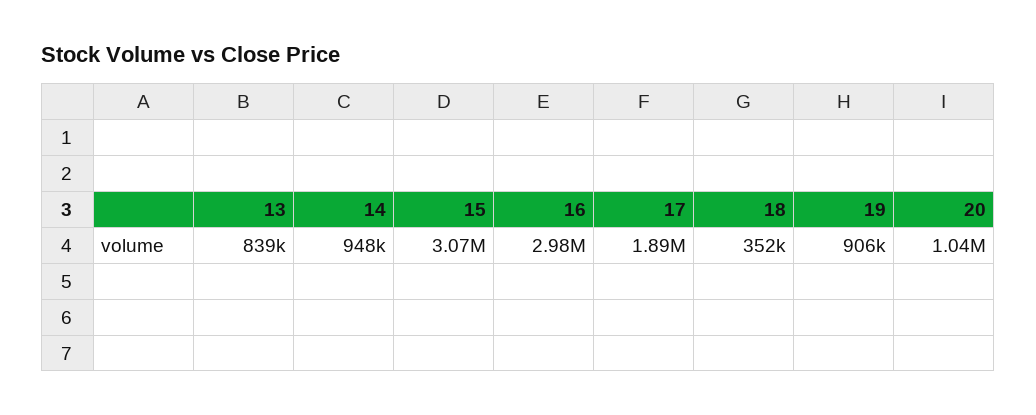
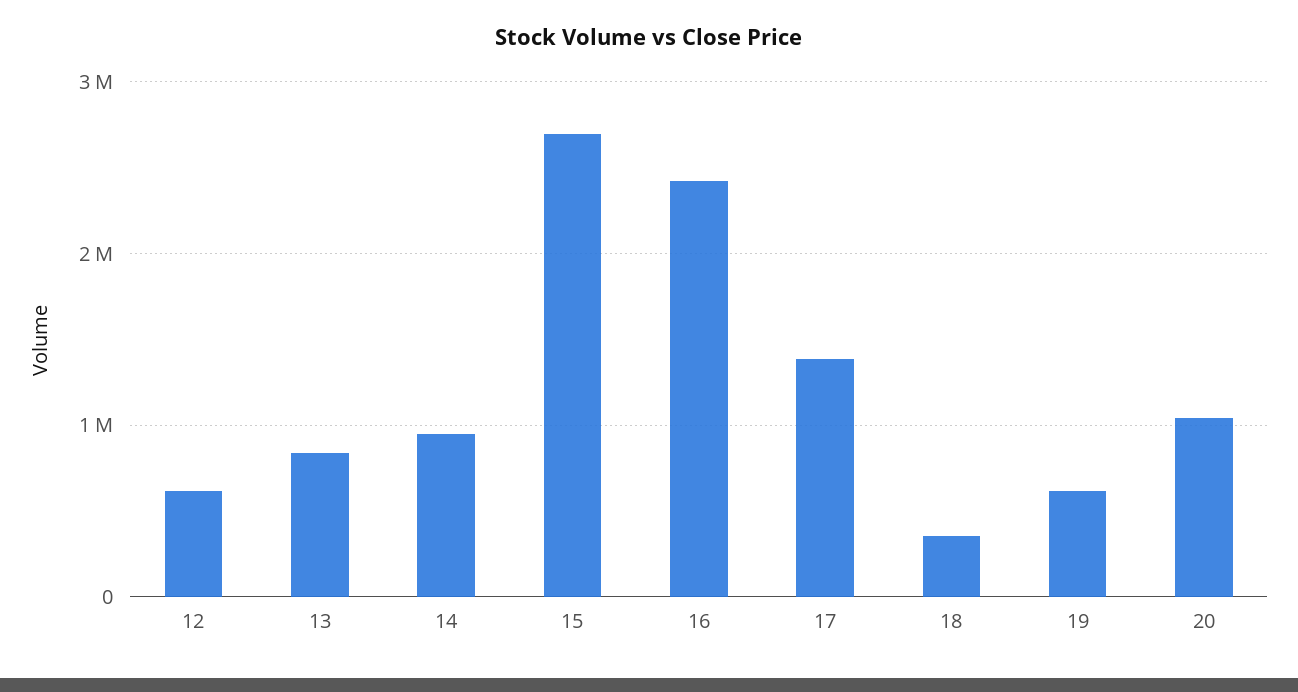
15: 3070000 -> 2700000
16: 2980000 -> 2400000
17: 1890000 -> 1400000
19: 906000 -> 600000
12: none -> 600000

